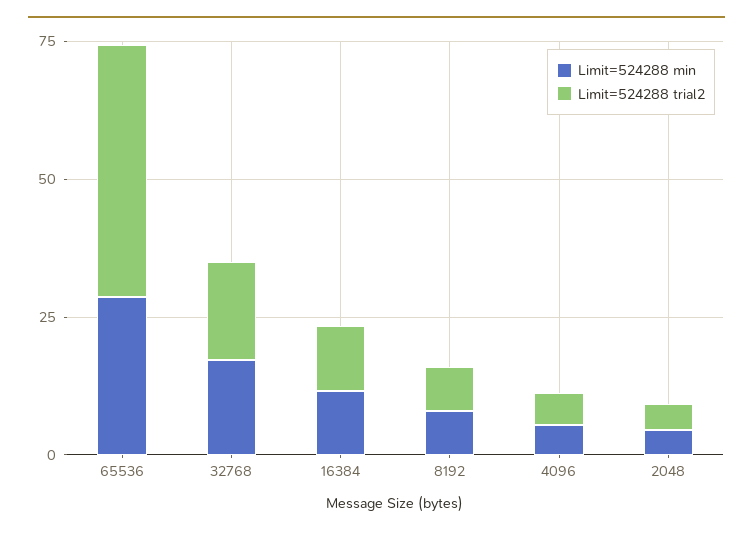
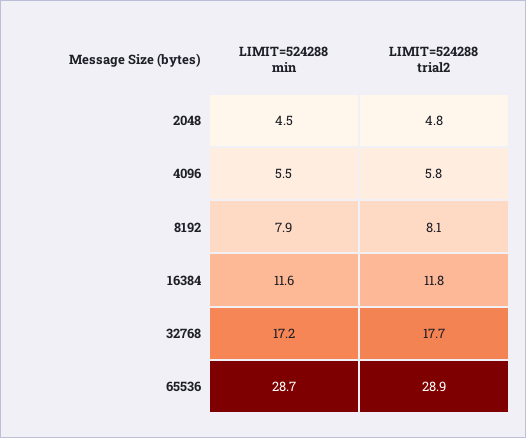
Limit=524288 trial2, 65536: 45 -> 28.9

